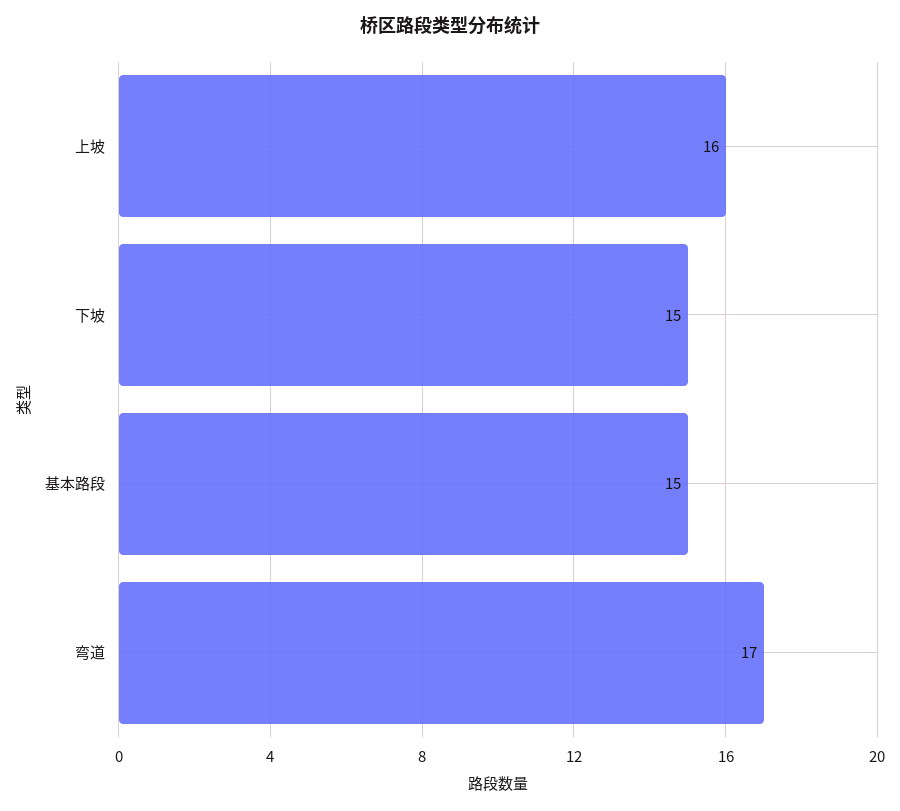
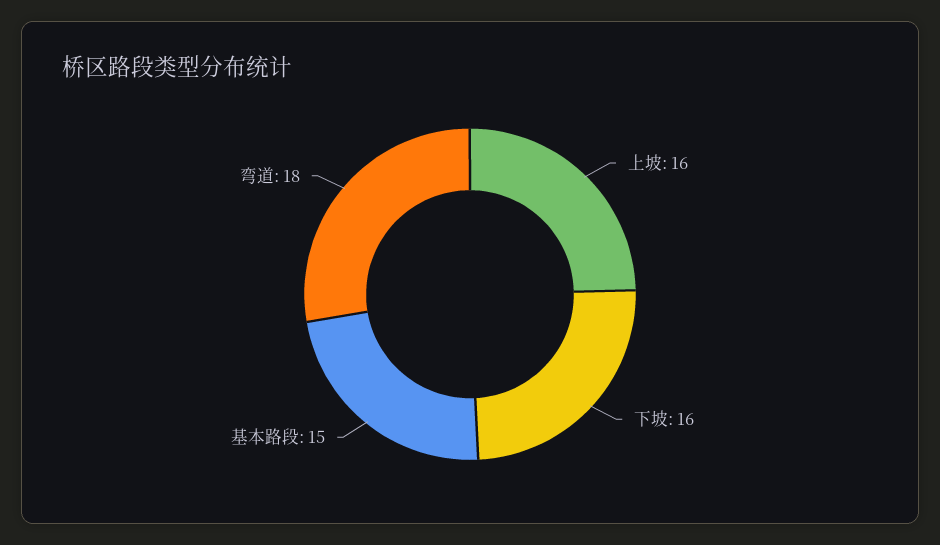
下坡: 15 -> 16
弯道: 17 -> 18

